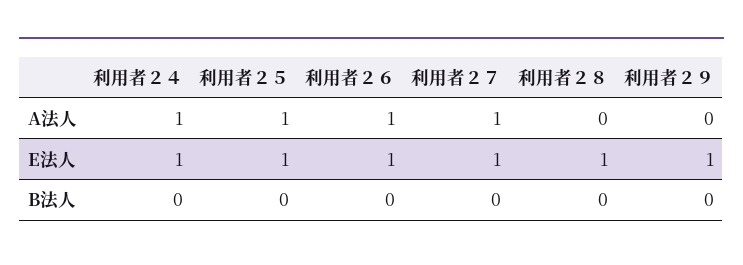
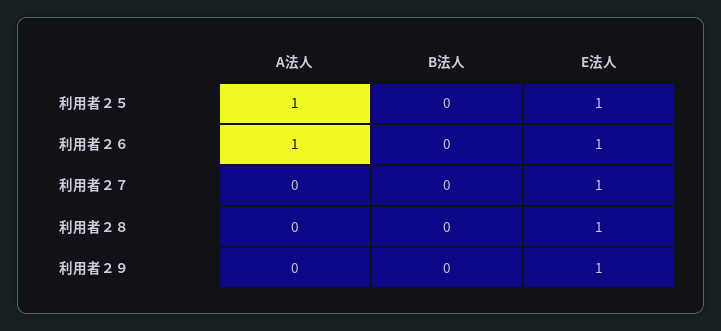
利用者２４, A法人: 1 -> none
利用者２７, A法人: 1 -> 0
利用者２４, E法人: 1 -> none
利用者２４, B法人: 0 -> none

